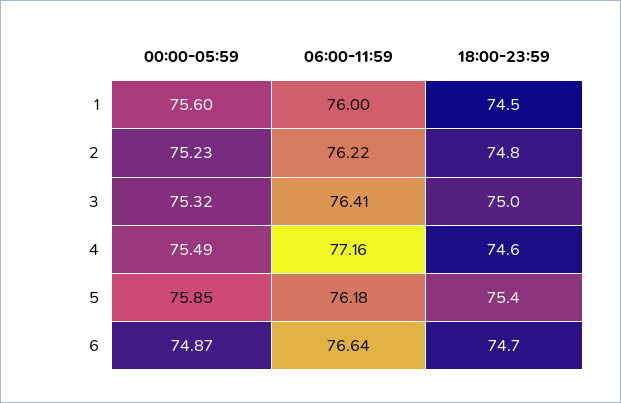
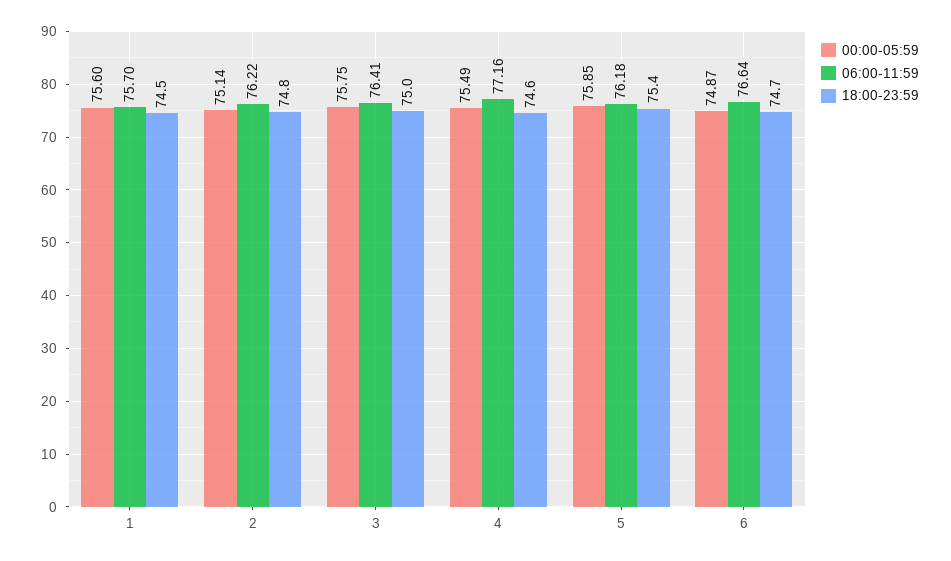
06:00-11:59, 1: 76 -> 75.7
00:00-05:59, 2: 75.23 -> 75.14
00:00-05:59, 3: 75.32 -> 75.75

